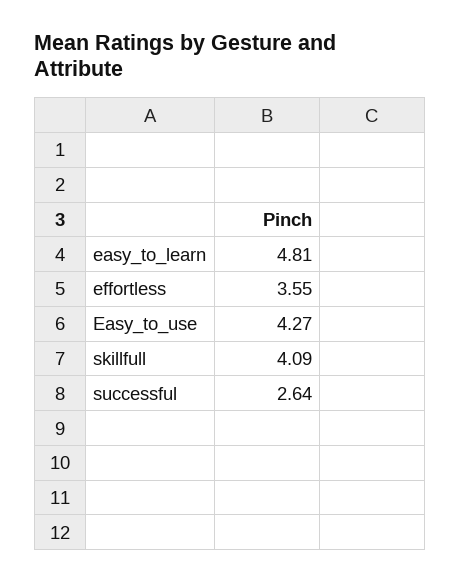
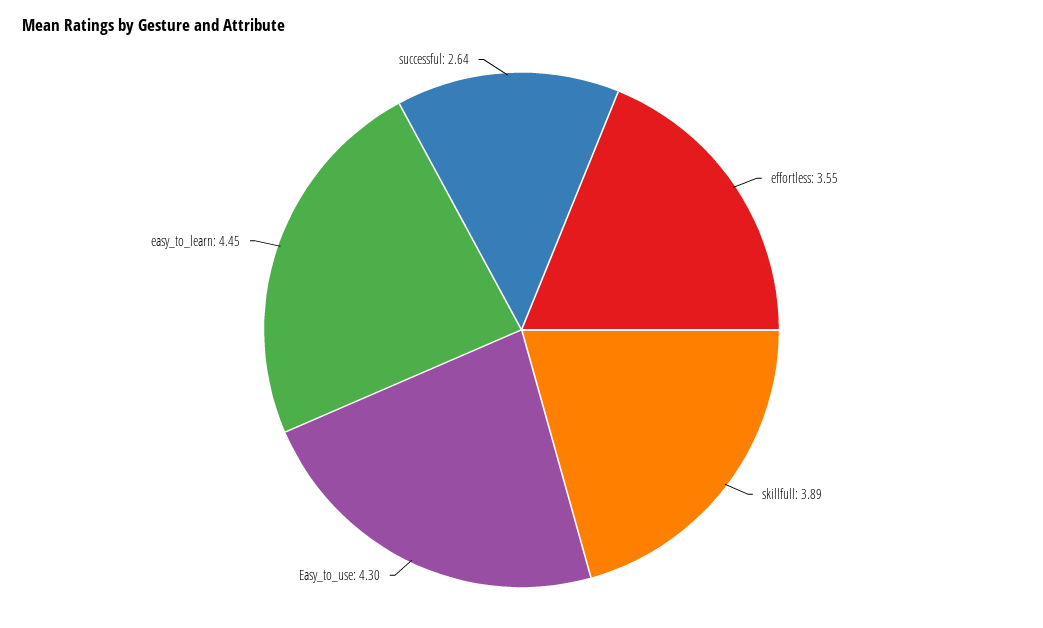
easy_to_learn: 4.81 -> 4.45
Easy_to_use: 4.27 -> 4.3
skillfull: 4.09 -> 3.89

